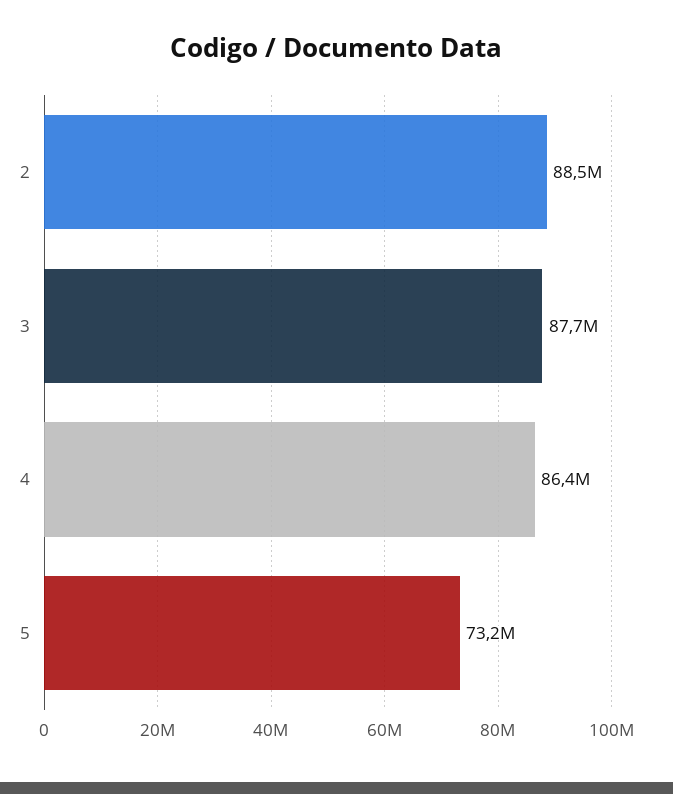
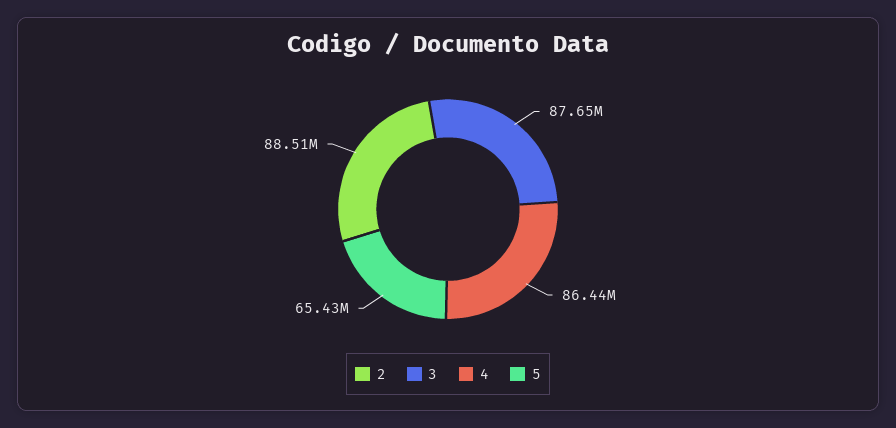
5: 73200000 -> 65430000

